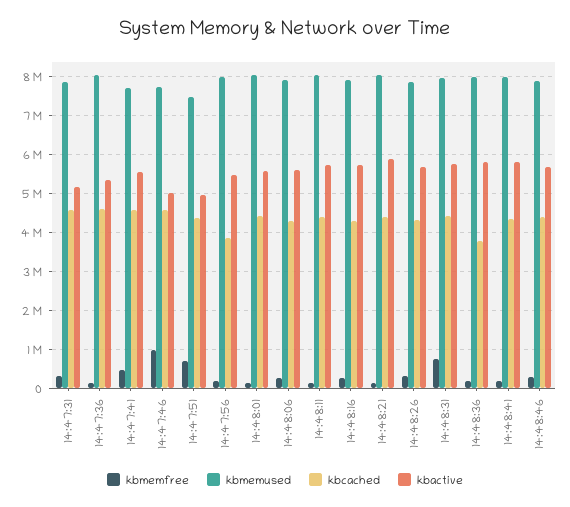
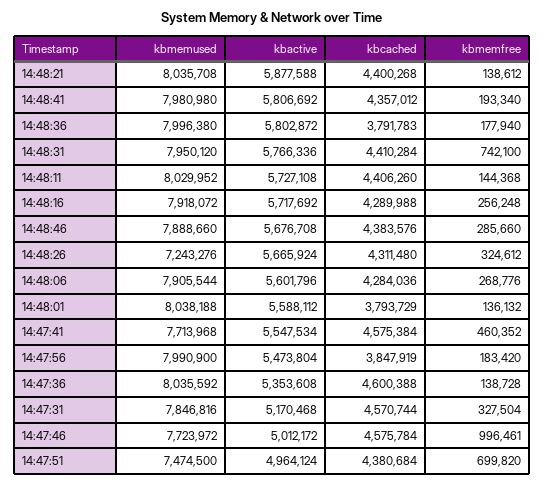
kbcached, 14:48:01: 4400000 -> 3793729
kbmemused, 14:48:26: 7800000 -> 7243276

